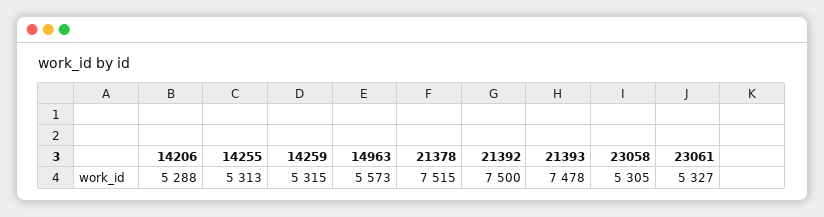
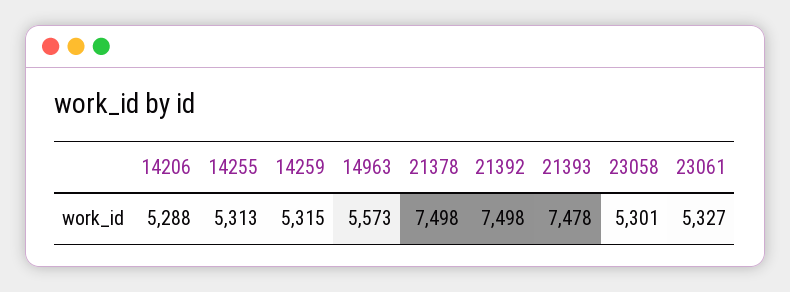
21378: 7515 -> 7498
21392: 7500 -> 7498
23058: 5305 -> 5301

